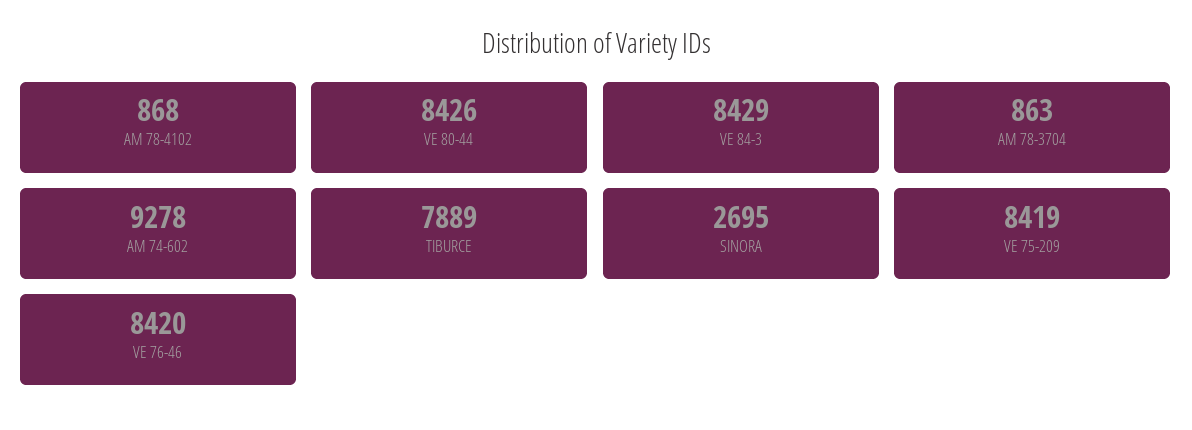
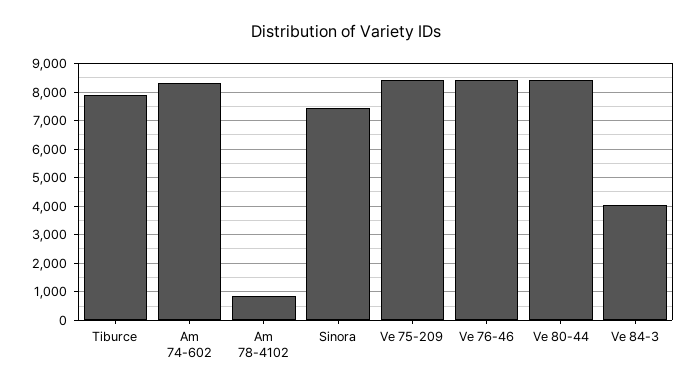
VE 84-3: 8429 -> 4000
AM 78-3704: 863 -> none
AM 74-602: 9278 -> 8250
SINORA: 2695 -> 7500

